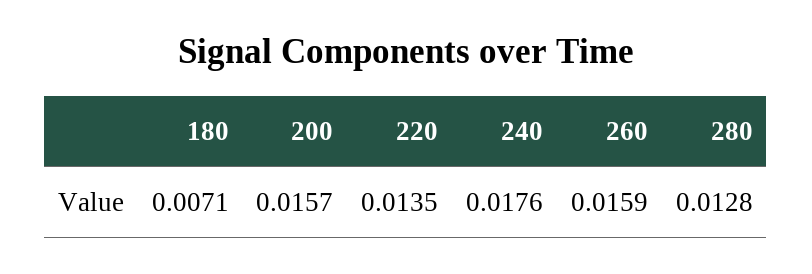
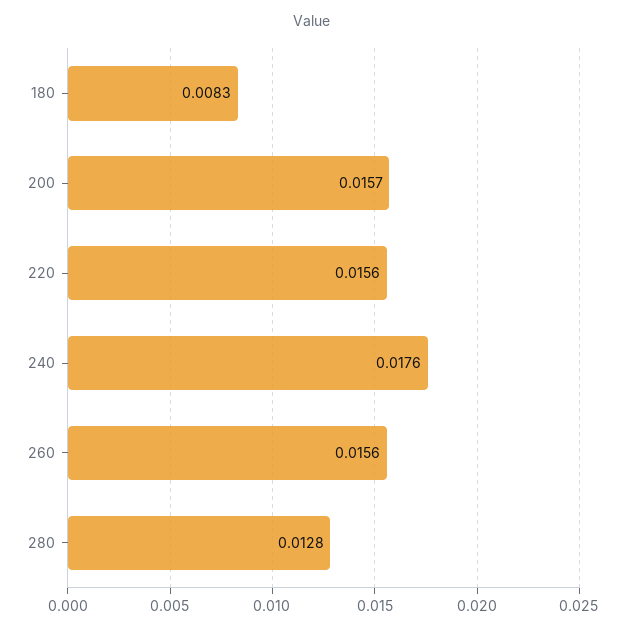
180: 0.0071 -> 0.0083
220: 0.0135 -> 0.0156
260: 0.0159 -> 0.0156

